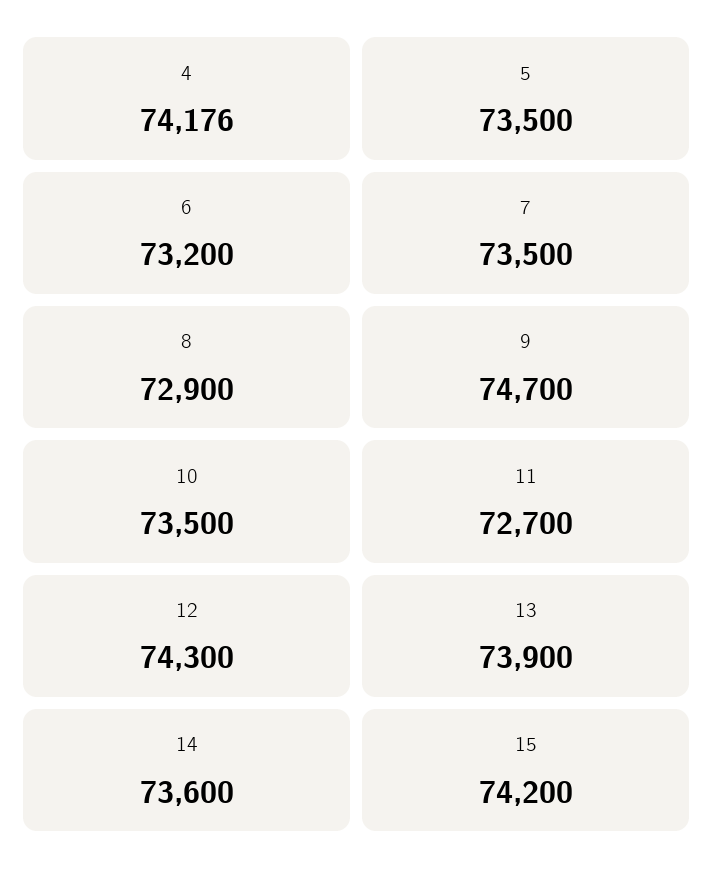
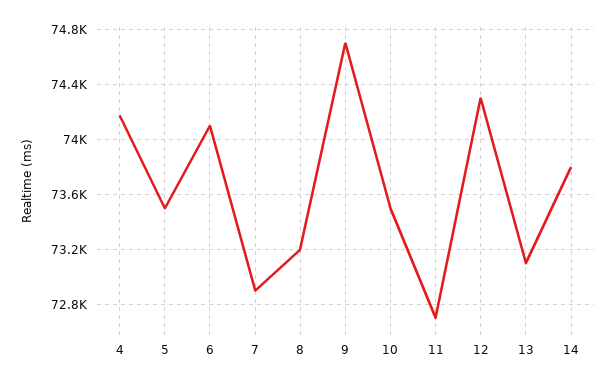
6: 73200 -> 74100
7: 73500 -> 72900
8: 72900 -> 73200
13: 73900 -> 73100
14: 73600 -> 73800
15: 74200 -> none

